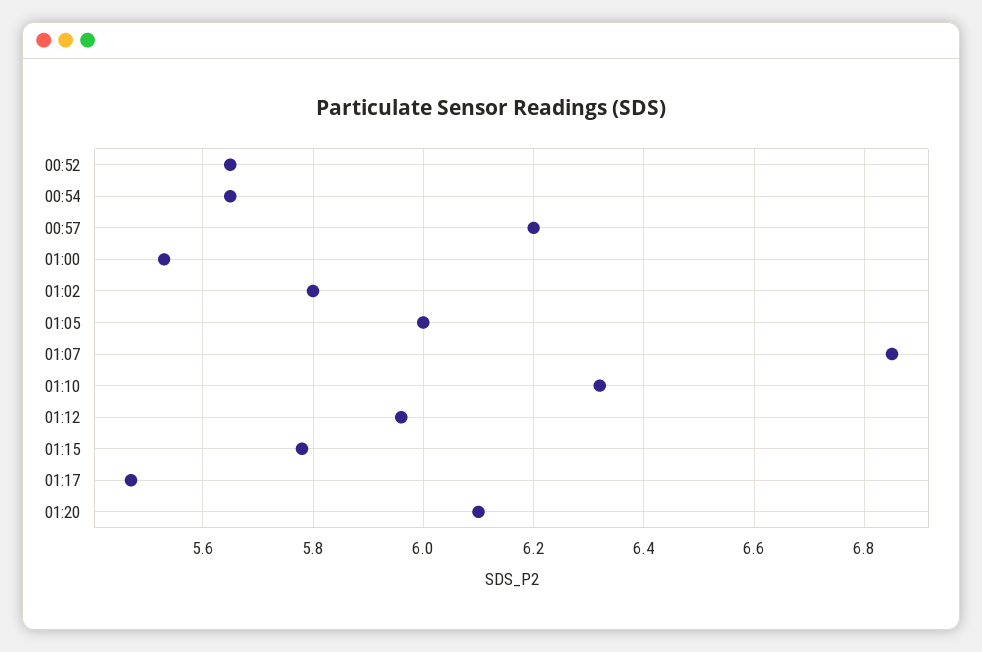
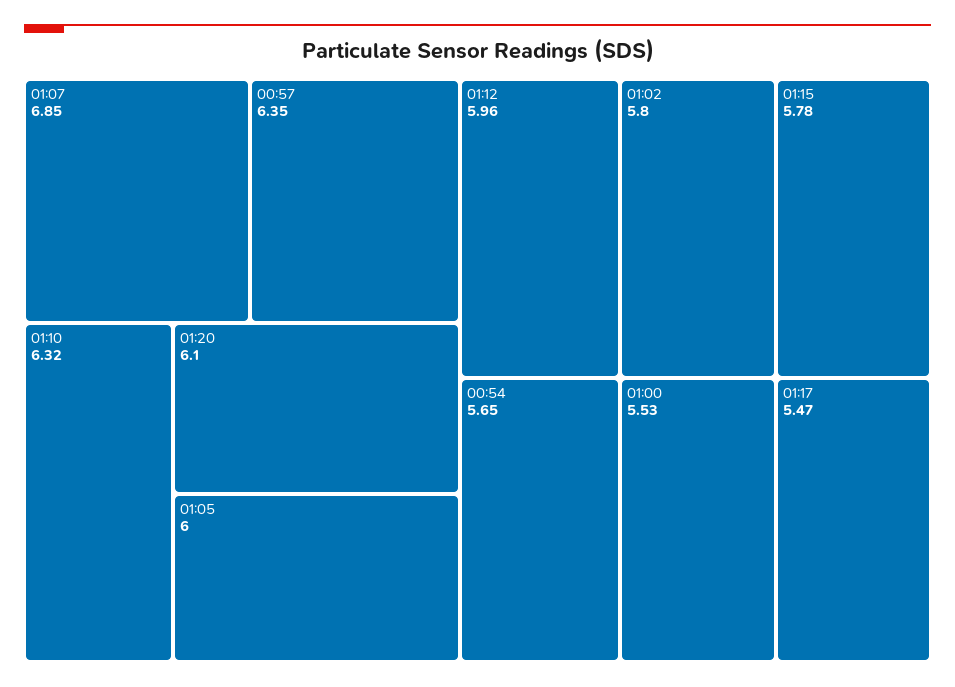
00:52: 5.65 -> none
00:57: 6.2 -> 6.35

